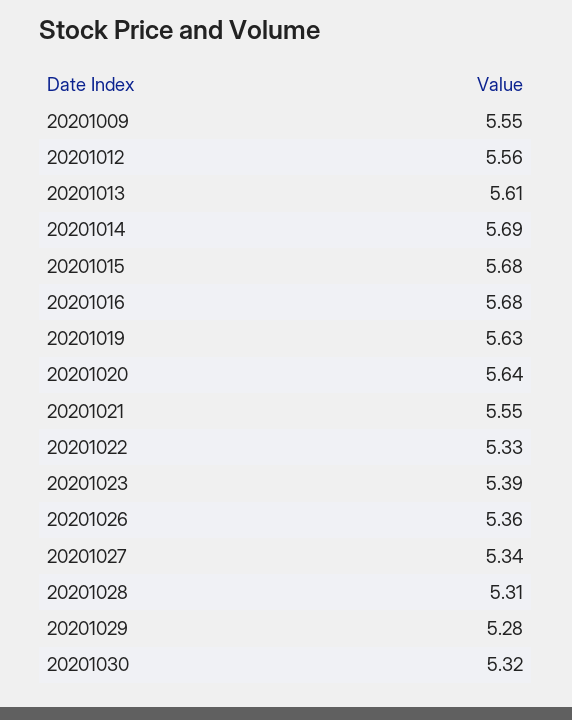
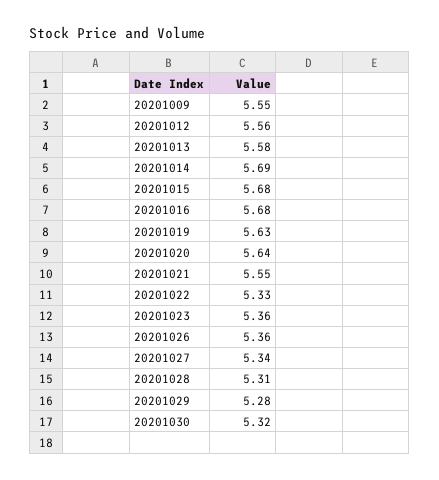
20201013: 5.61 -> 5.58
20201023: 5.39 -> 5.36

